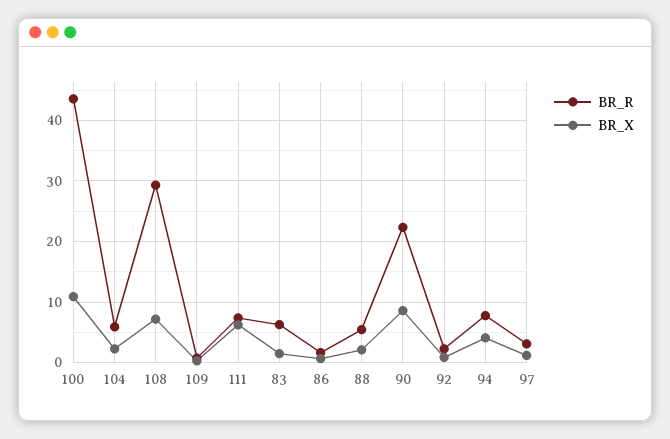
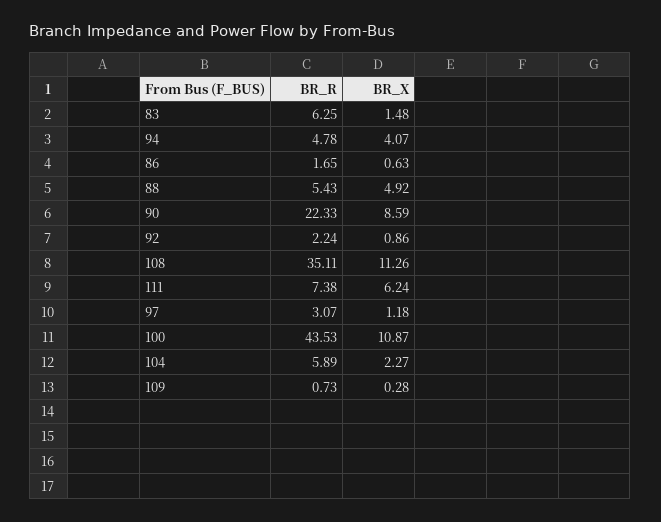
BR_R, 108: 29 -> 35.11
BR_X, 108: 7 -> 11.26
BR_X, 88: 2 -> 4.92
BR_R, 94: 8 -> 4.78

